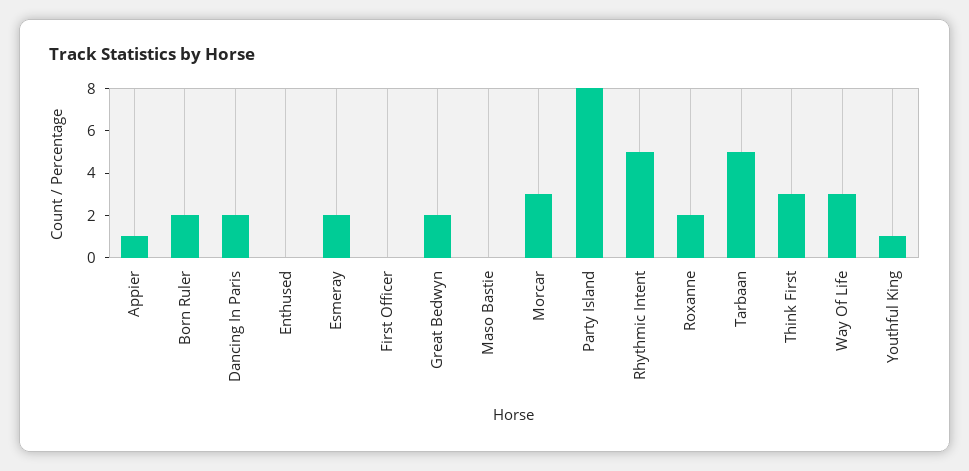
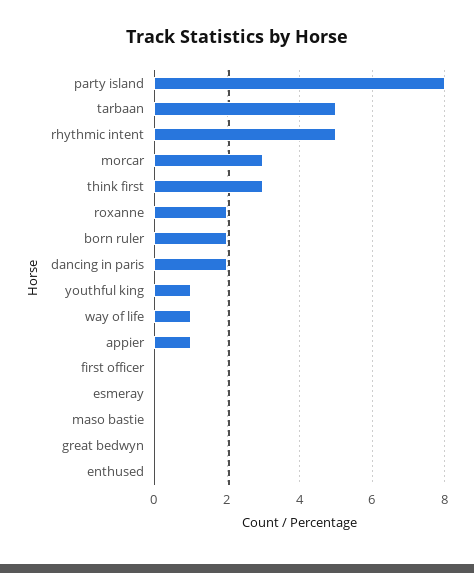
Esmeray: 2 -> 0
Great Bedwyn: 2 -> 0
Way Of Life: 3 -> 1

